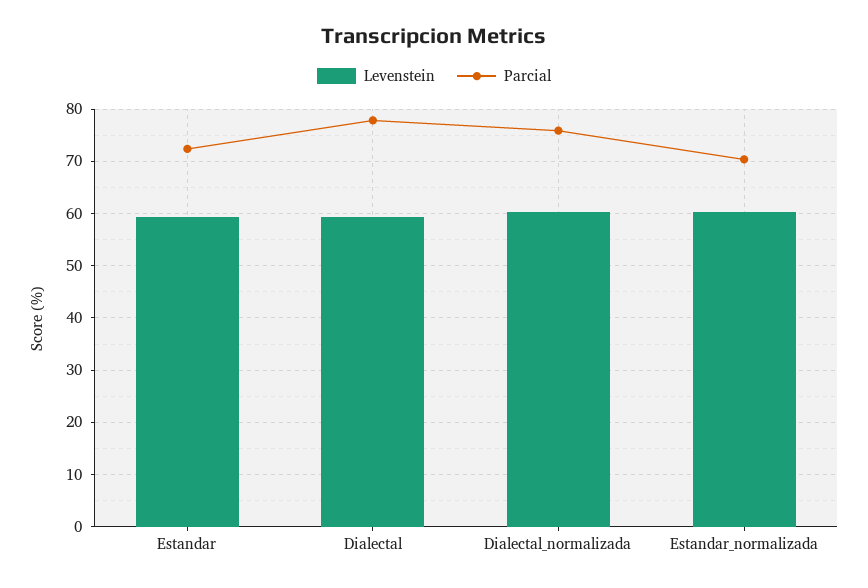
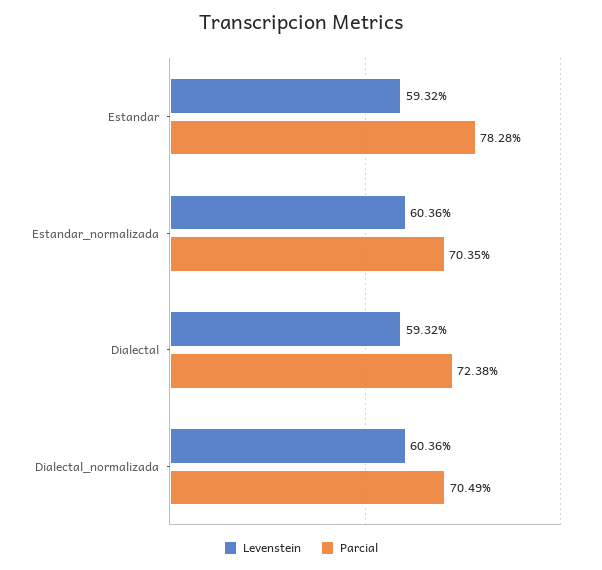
Parcial, Estandar: 72 -> 78.28
Parcial, Dialectal: 78 -> 72.38
Parcial, Dialectal_normalizada: 76 -> 70.49

